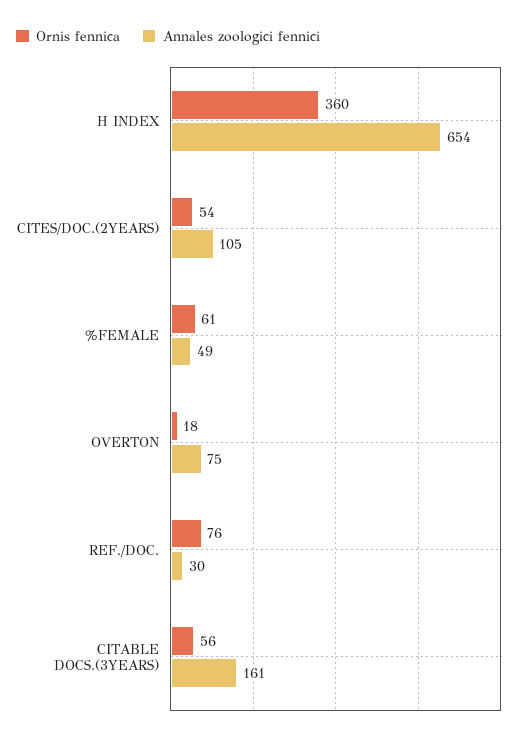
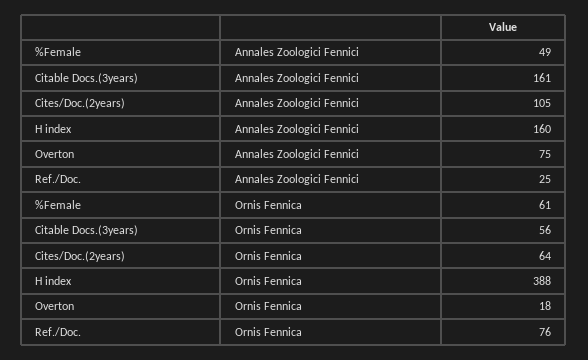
Ornis fennica, H INDEX: 360 -> 388
Annales zoologici fennici, H INDEX: 654 -> 160
Ornis fennica, CITES/DOC.(2YEARS): 54 -> 64
Annales zoologici fennici, REF./DOC.: 30 -> 25

